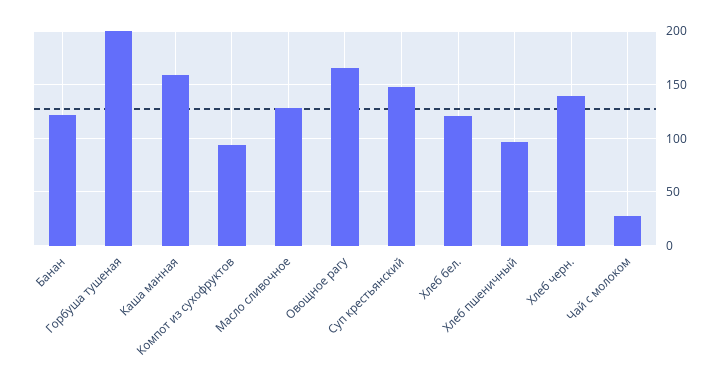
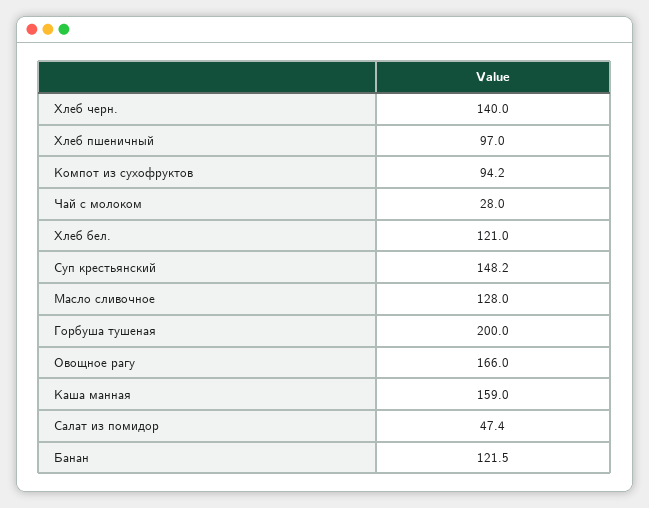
Салат из помидор: none -> 47.4

